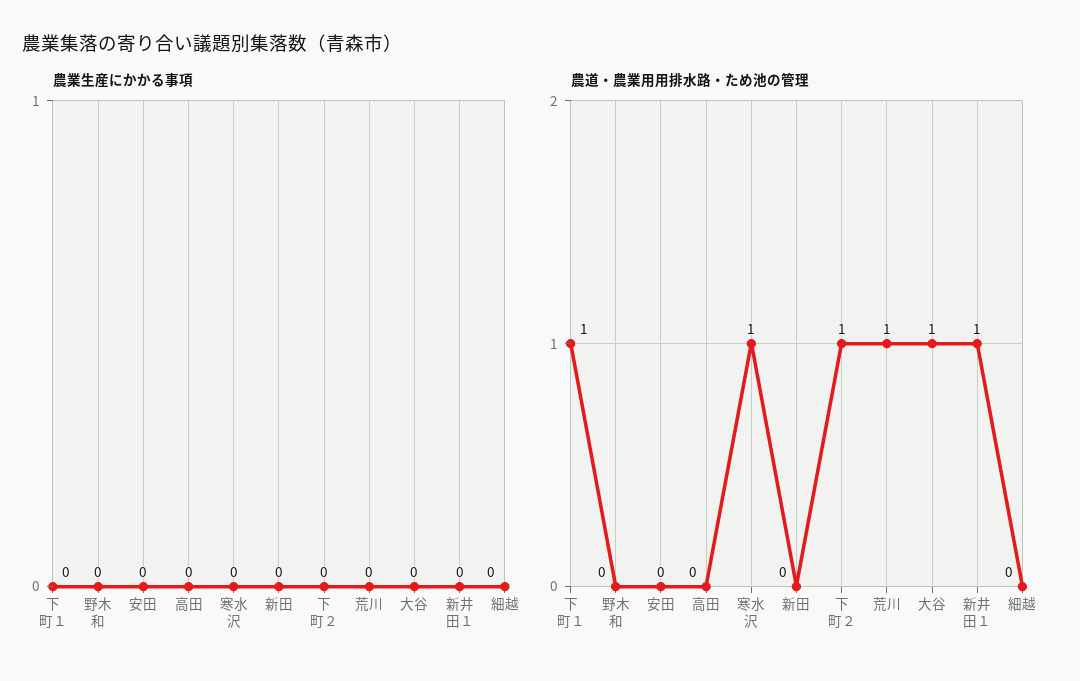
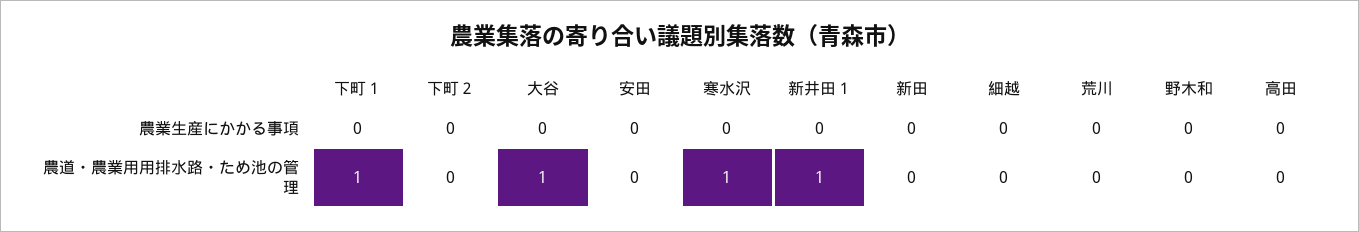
農道・農業用用排水路・ため池の管理, 下町２: 1 -> 0
農道・農業用用排水路・ため池の管理, 荒川: 1 -> 0

